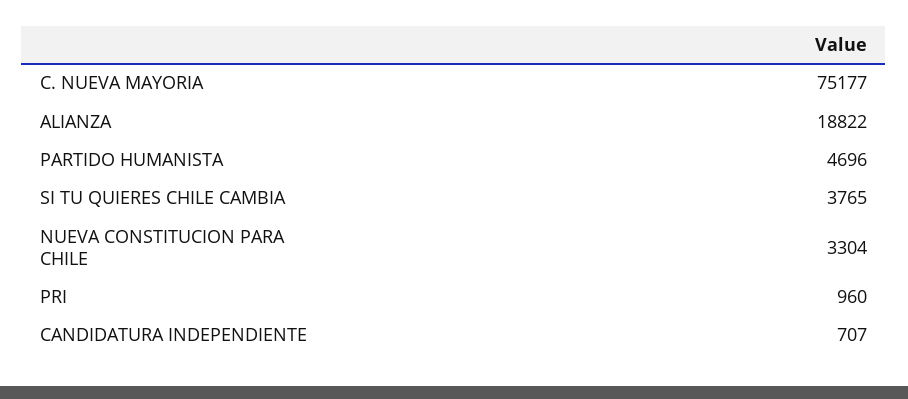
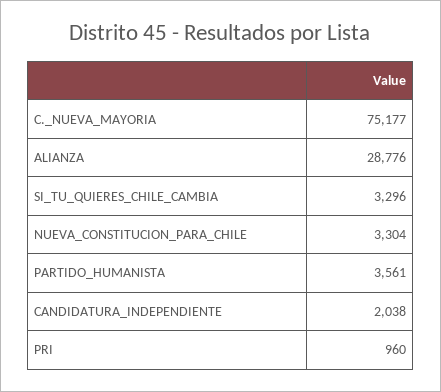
ALIANZA: 18822 -> 28776
PARTIDO HUMANISTA: 4696 -> 3561
SI TU QUIERES CHILE CAMBIA: 3765 -> 3296
CANDIDATURA INDEPENDIENTE: 707 -> 2038

